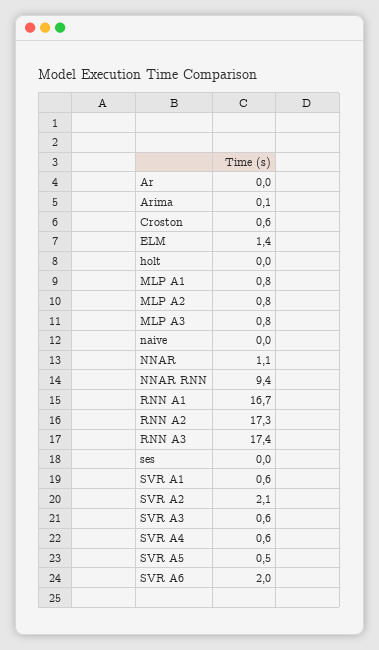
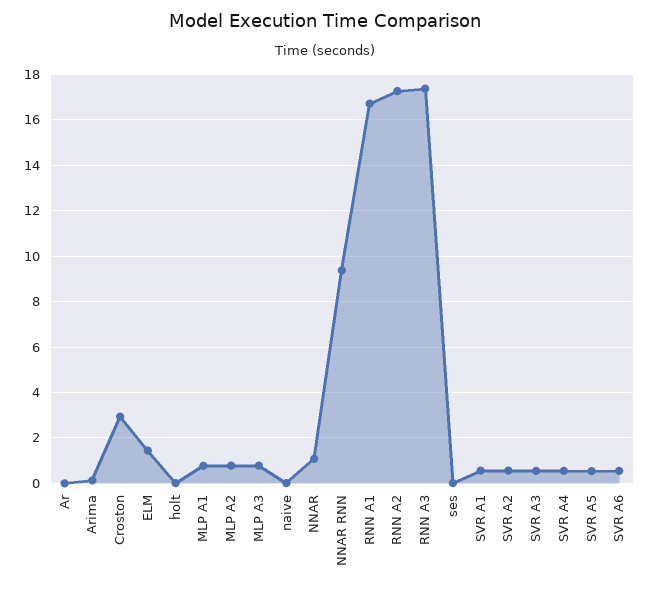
Croston: 0.6 -> 3
SVR A2: 2.1 -> 0.5
SVR A6: 2 -> 0.5

